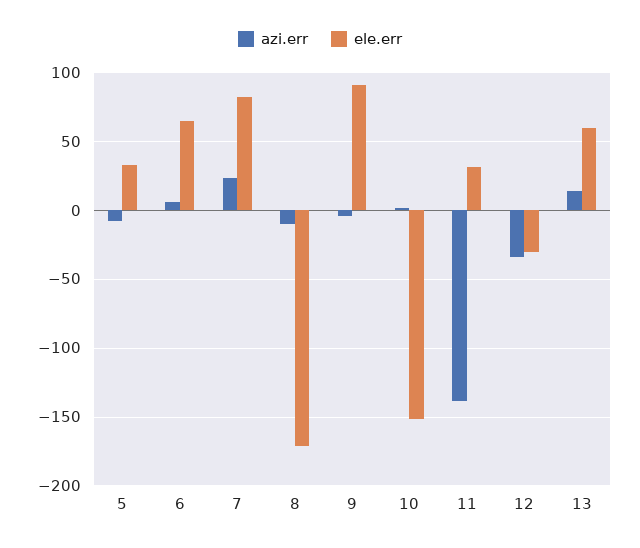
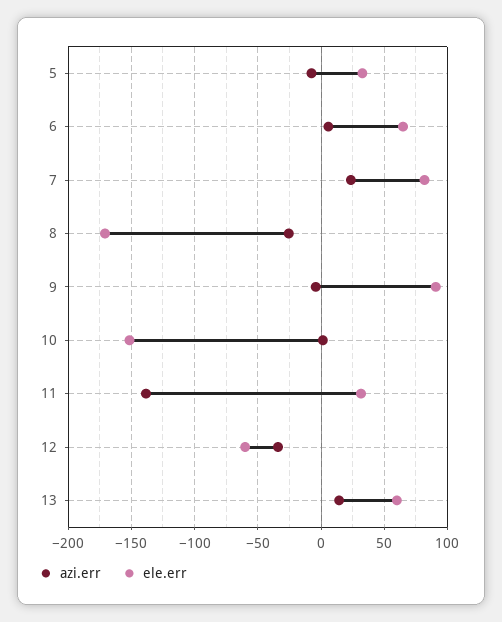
azi.err, 8: -10 -> -25
ele.err, 12: -30 -> -60

